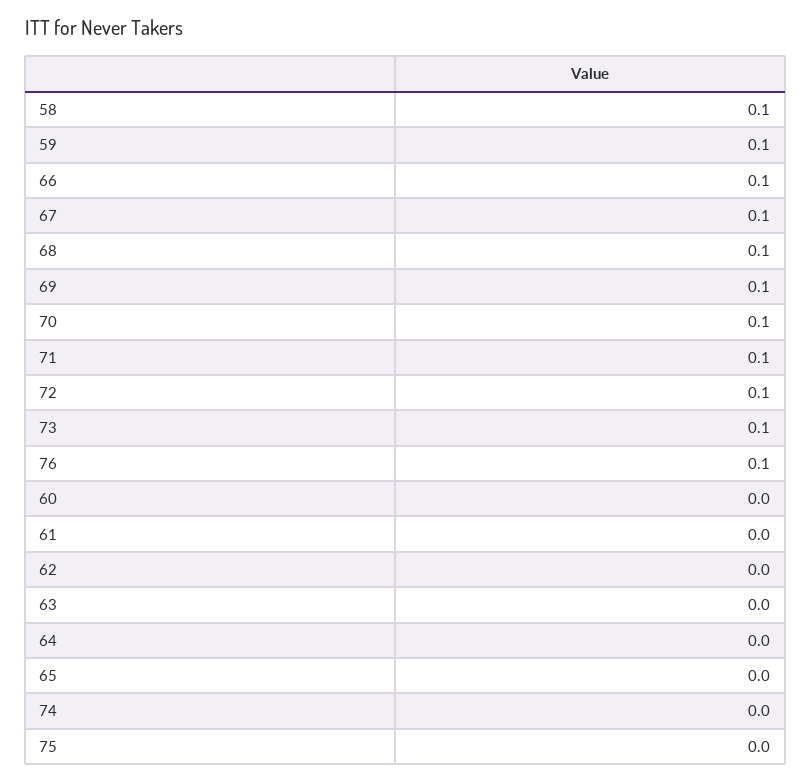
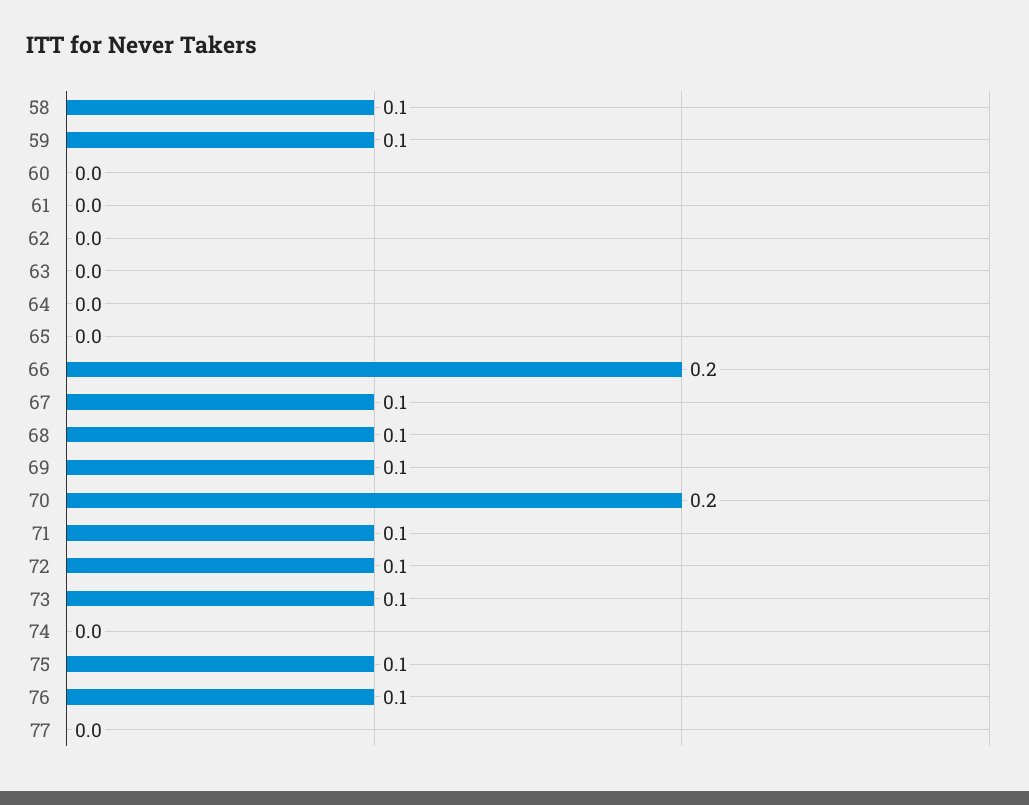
66: 0.1 -> 0.2
70: 0.1 -> 0.2
75: 0 -> 0.1
77: none -> 0

